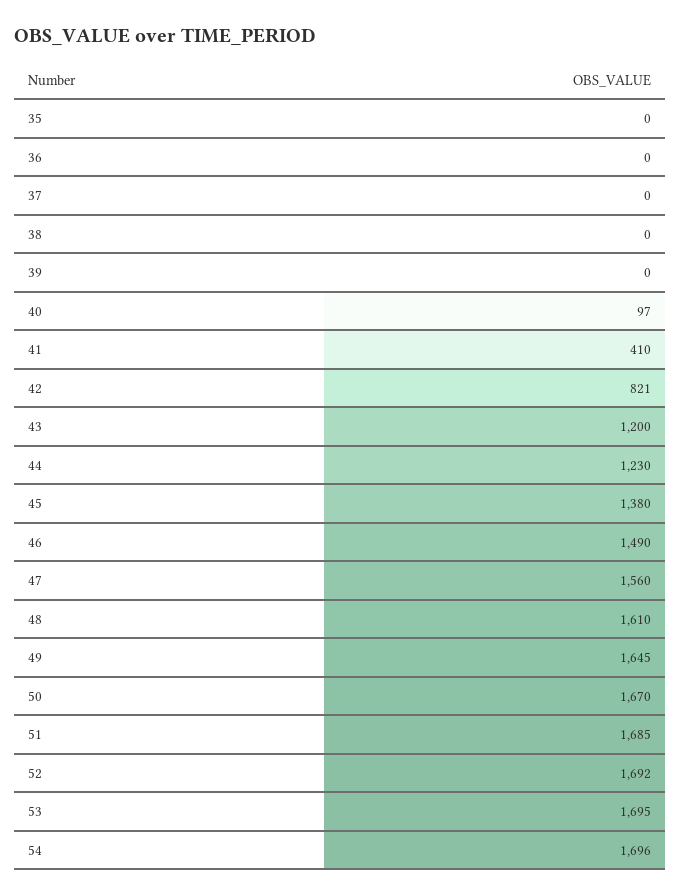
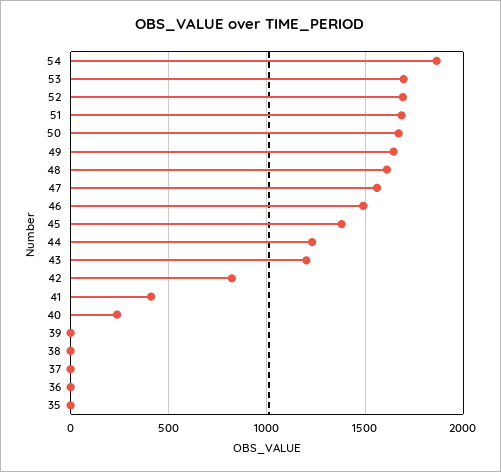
40: 97 -> 250
54: 1696 -> 1850

